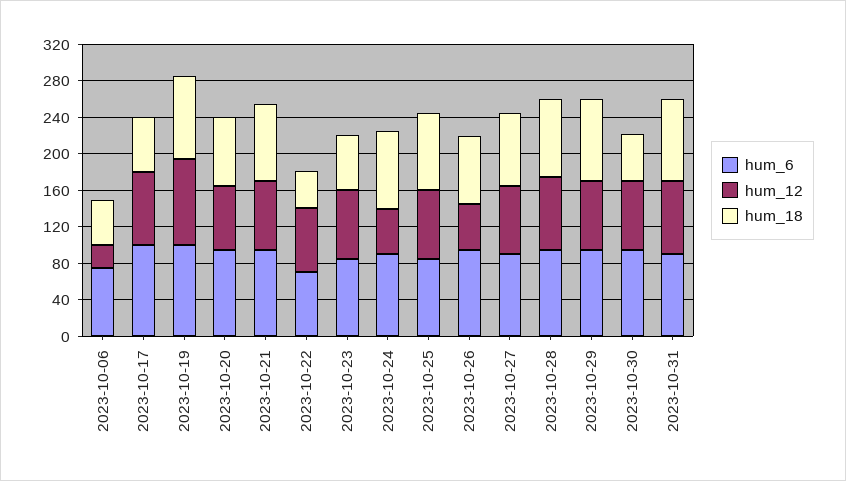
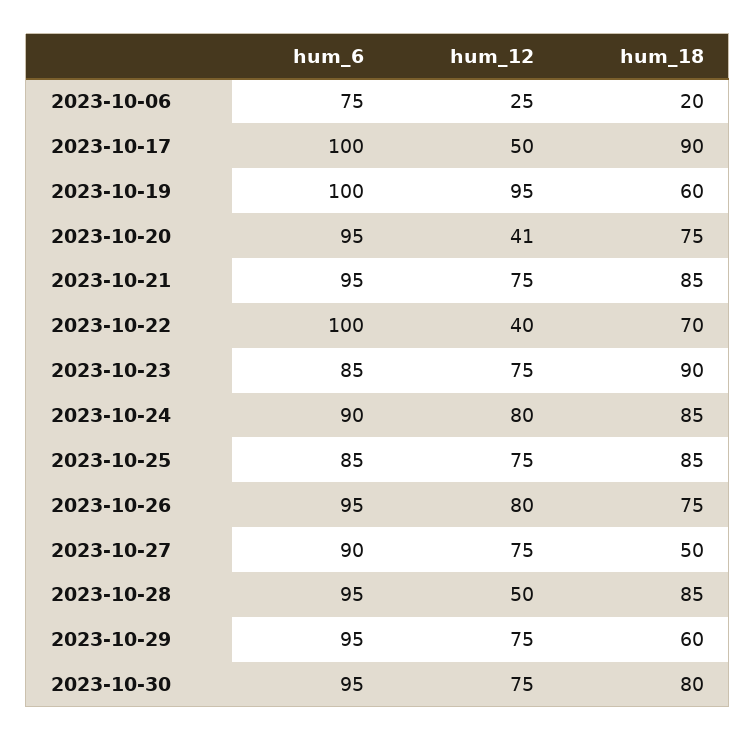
hum_18, 2023-10-06: 50 -> 20
hum_12, 2023-10-17: 80 -> 50
hum_18, 2023-10-17: 60 -> 90
hum_18, 2023-10-19: 90 -> 60
hum_12, 2023-10-20: 70 -> 41
hum_6, 2023-10-22: 70 -> 100
hum_12, 2023-10-22: 70 -> 40
hum_18, 2023-10-22: 40 -> 70
hum_18, 2023-10-23: 60 -> 90
hum_12, 2023-10-24: 50 -> 80
hum_12, 2023-10-26: 50 -> 80
hum_18, 2023-10-27: 80 -> 50
hum_12, 2023-10-28: 80 -> 50
hum_18, 2023-10-29: 90 -> 60
hum_18, 2023-10-30: 50 -> 80
hum_6, 2023-10-31: 90 -> none
hum_12, 2023-10-31: 80 -> none
hum_18, 2023-10-31: 90 -> none

